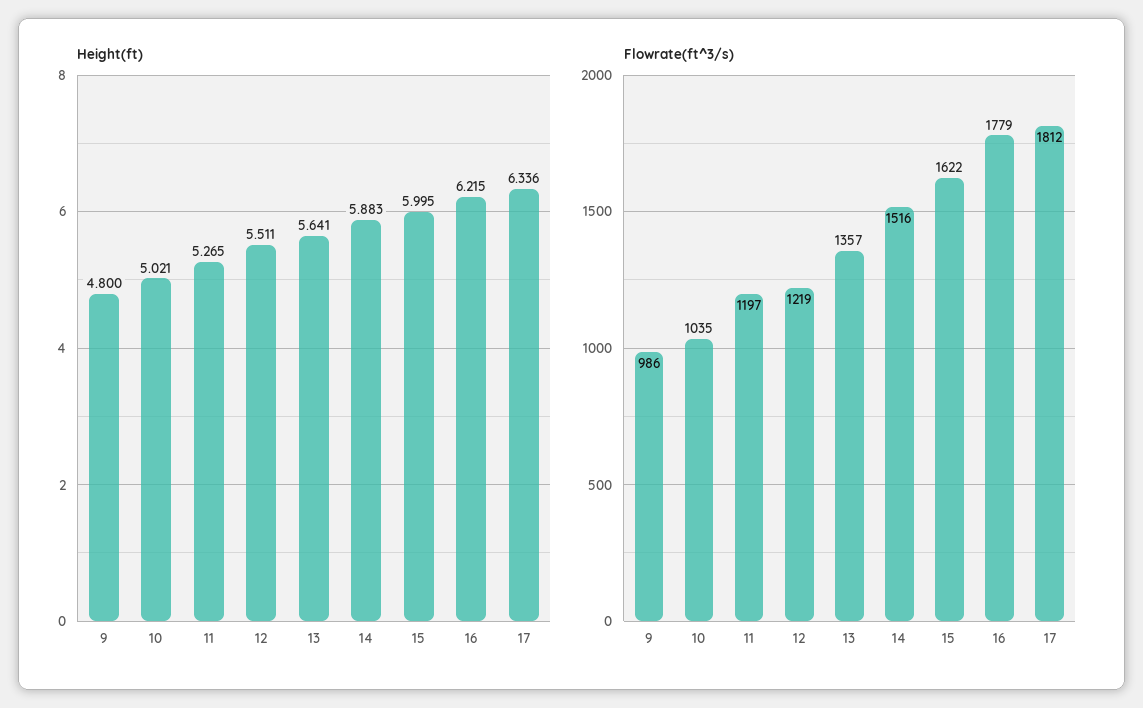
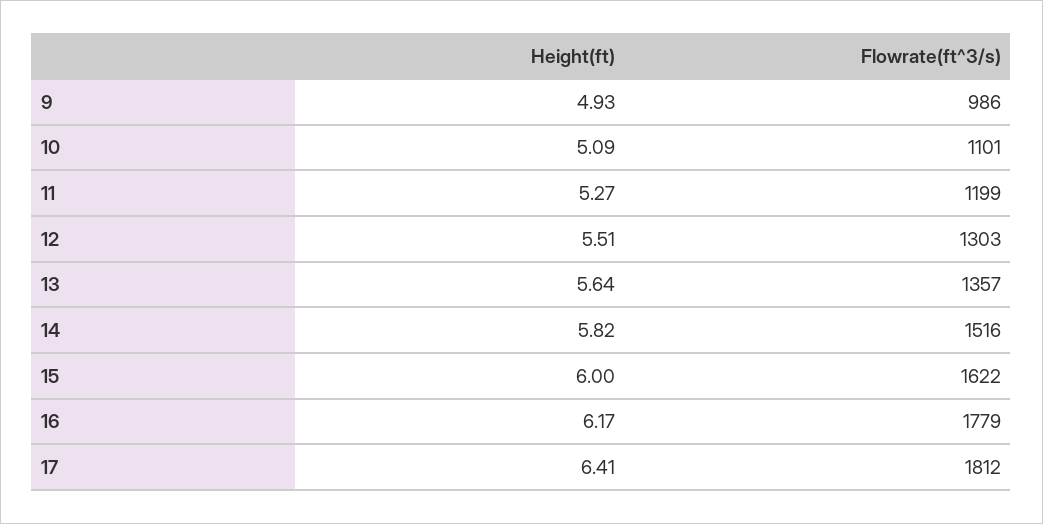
Height(ft), 9: 4.8 -> 4.93
Height(ft), 10: 5.021 -> 5.09
Height(ft), 14: 5.883 -> 5.82
Height(ft), 16: 6.215 -> 6.17
Height(ft), 17: 6.336 -> 6.41
Flowrate(ft^3/s), 10: 1035 -> 1101
Flowrate(ft^3/s), 11: 1197 -> 1199
Flowrate(ft^3/s), 12: 1219 -> 1303

